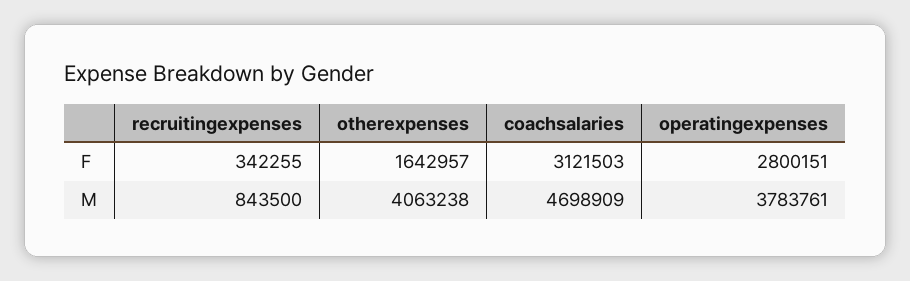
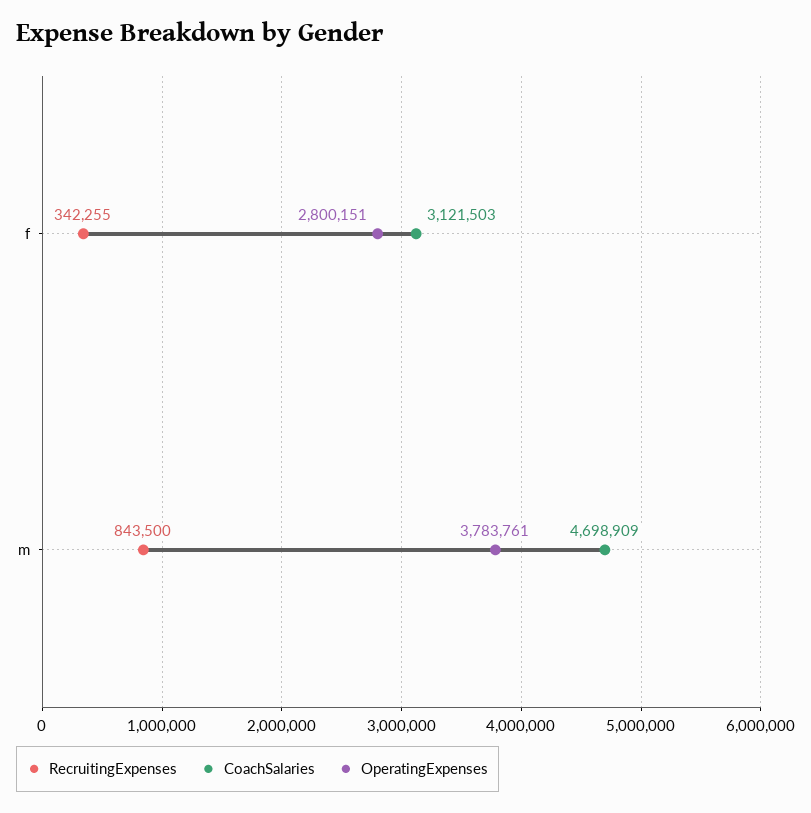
otherexpenses, F: 1642957 -> none
otherexpenses, M: 4063238 -> none

